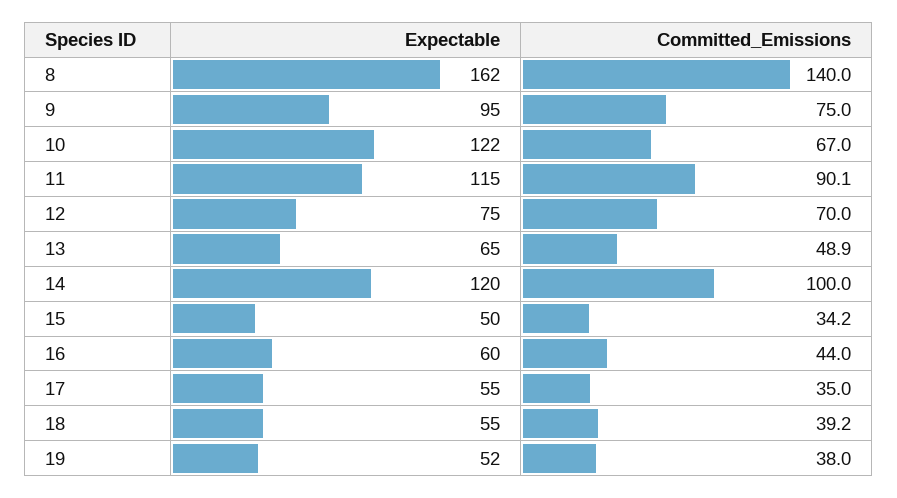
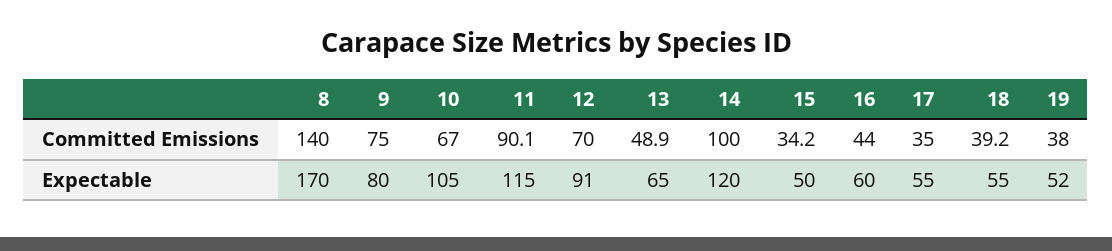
Expectable, 8: 162 -> 170
Expectable, 9: 95 -> 80
Expectable, 10: 122 -> 105
Expectable, 12: 75 -> 91

